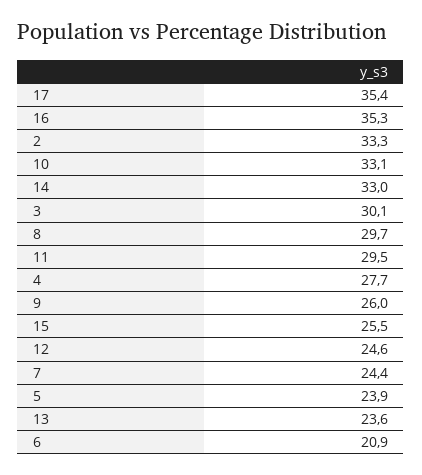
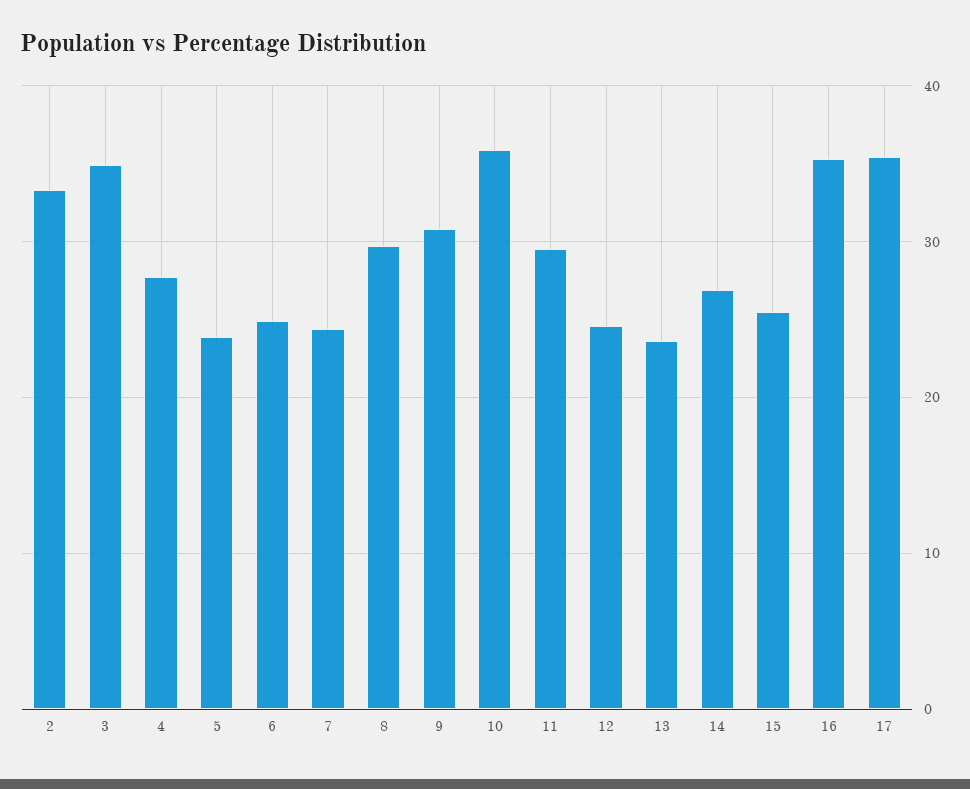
10: 33.1 -> 36
14: 33 -> 27
3: 30.1 -> 35
9: 26 -> 31
6: 20.9 -> 25

